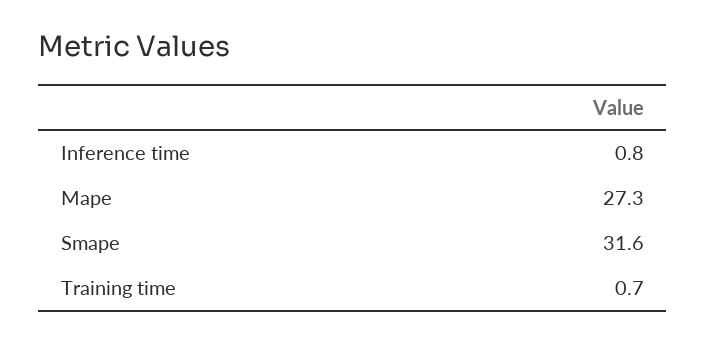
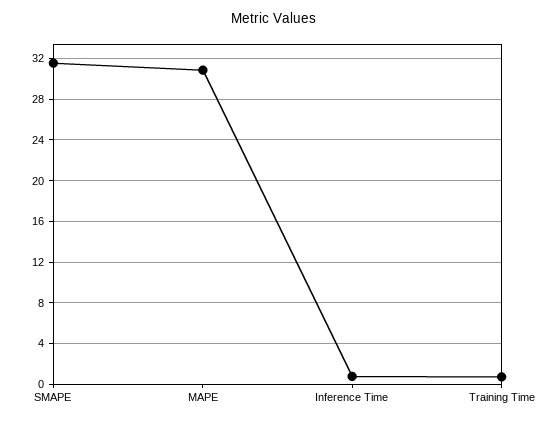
Mape: 27.3 -> 31

